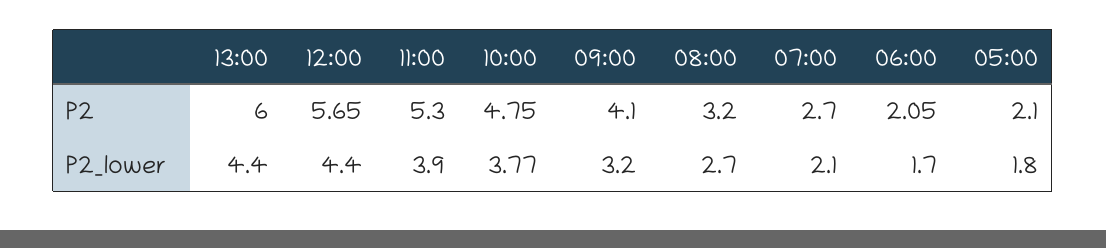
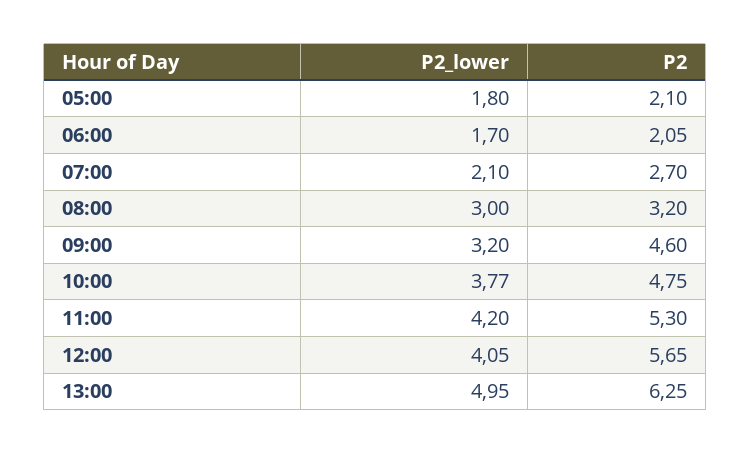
13:00, P2: 6 -> 6.25
09:00, P2: 4.1 -> 4.6
13:00, P2_lower: 4.4 -> 4.95
12:00, P2_lower: 4.4 -> 4.05
11:00, P2_lower: 3.9 -> 4.2
08:00, P2_lower: 2.7 -> 3

